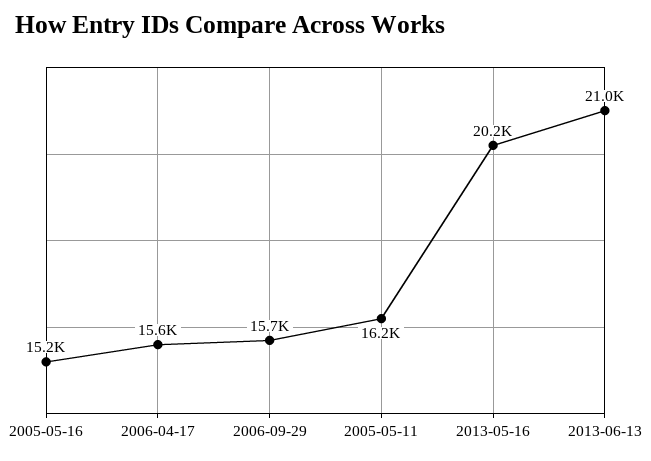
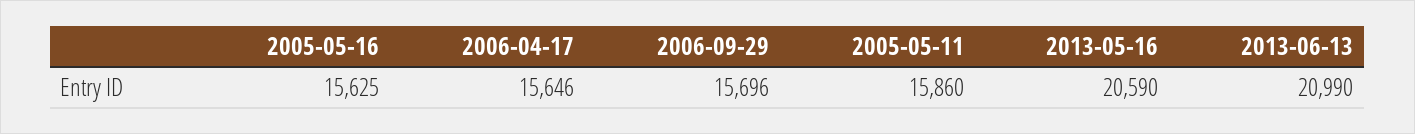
2005-05-16: 15200 -> 15625
2005-05-11: 16200 -> 15860
2013-05-16: 20200 -> 20590

